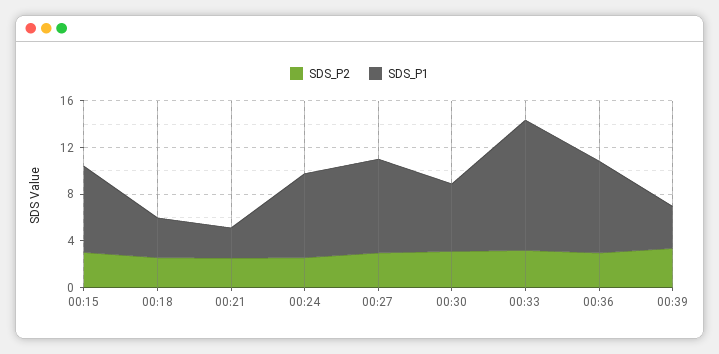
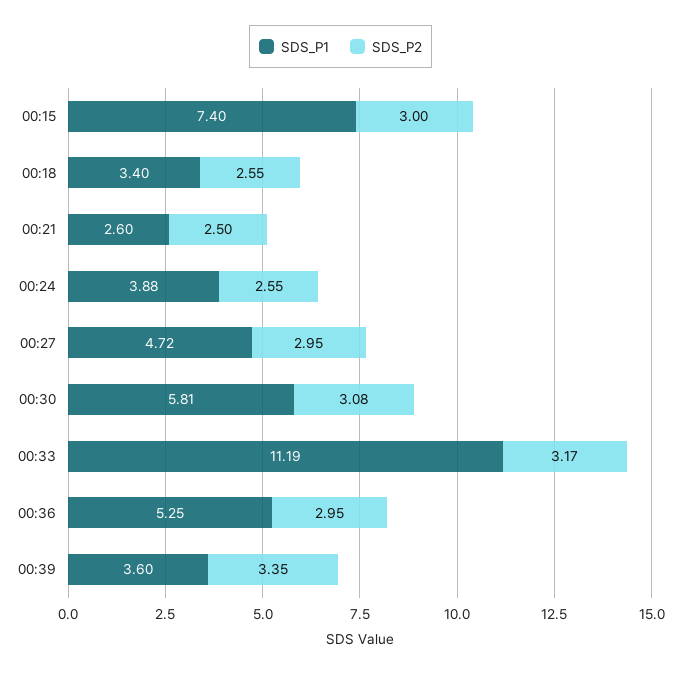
SDS_P1, 00:24: 7 -> 3.88
SDS_P1, 00:27: 8 -> 4.72
SDS_P1, 00:36: 8 -> 5.25

